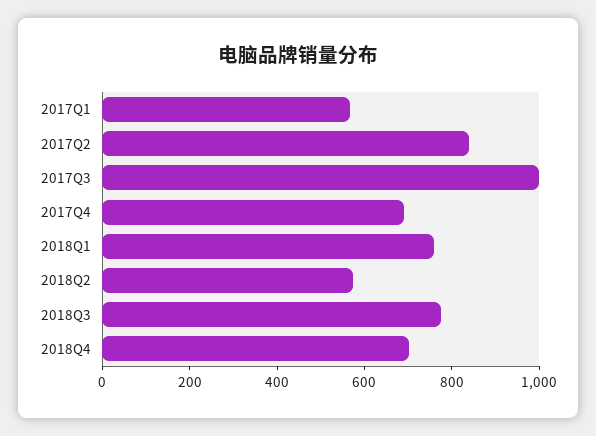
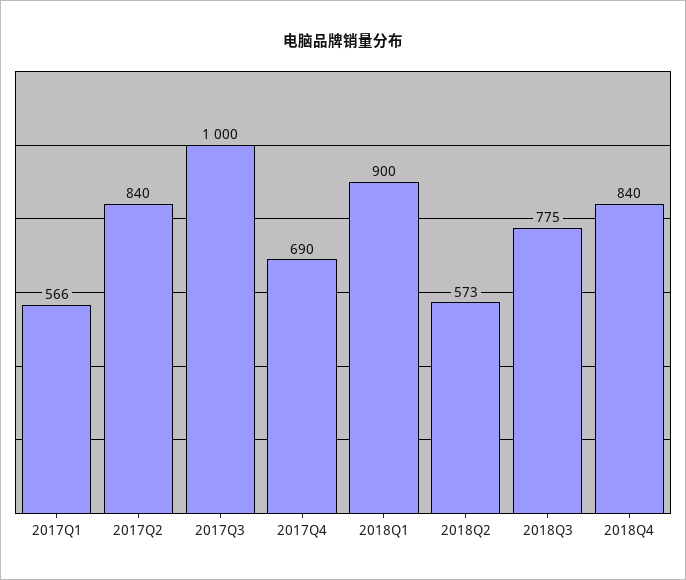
2018Q1: 750 -> 900
2018Q4: 700 -> 840

